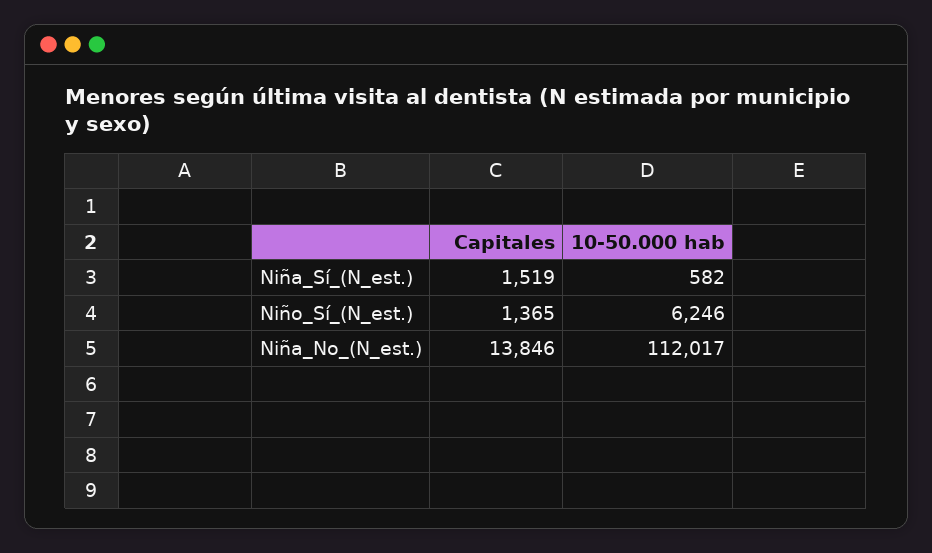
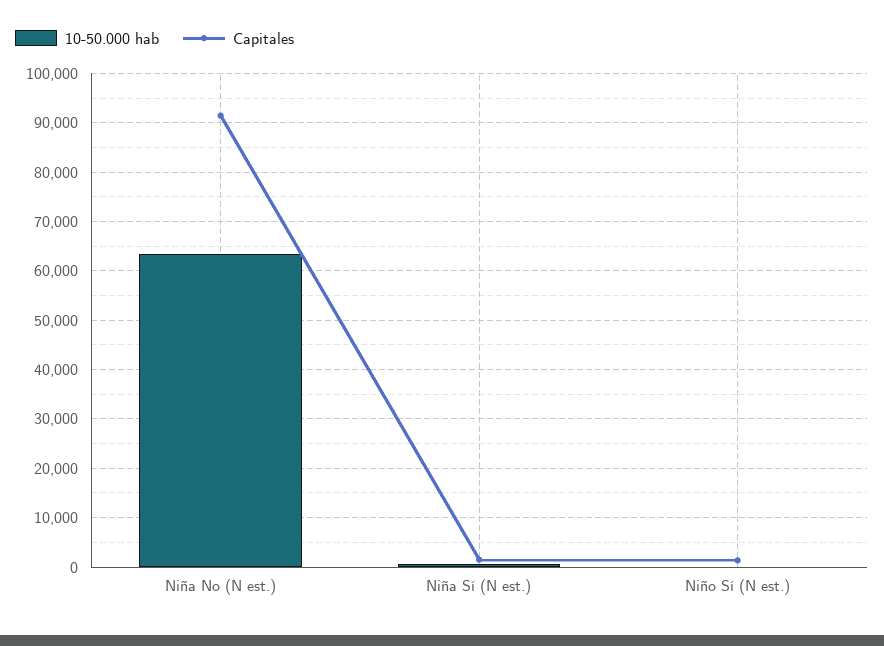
10-50.000 hab, Niño_Sí_(N_est.): 6246 -> 0
Capitales, Niña_No_(N_est.): 13846 -> 92000
10-50.000 hab, Niña_No_(N_est.): 112017 -> 64000

